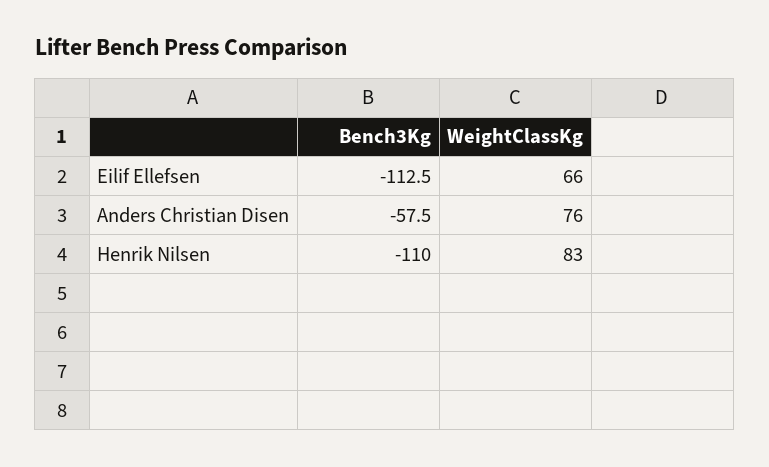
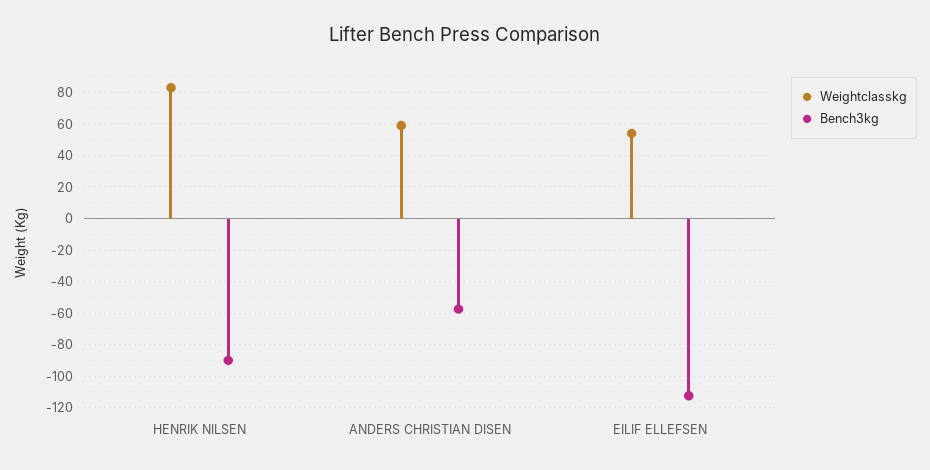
WeightClassKg, Eilif Ellefsen: 66 -> 55
WeightClassKg, Anders Christian Disen: 76 -> 60
Bench3Kg, Henrik Nilsen: -110 -> -90

